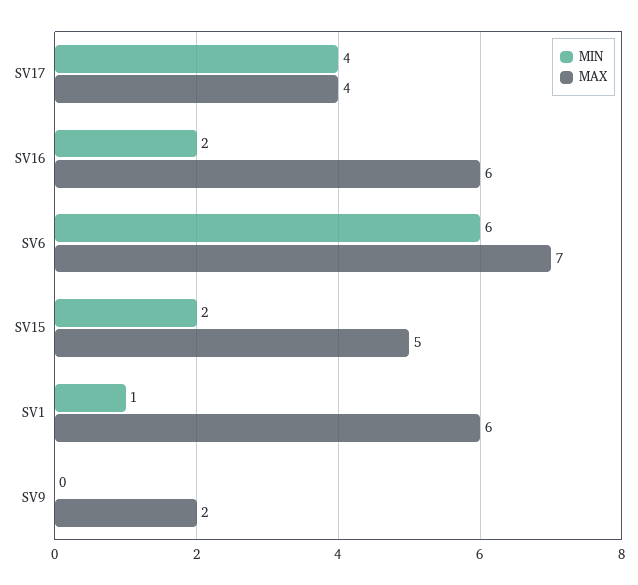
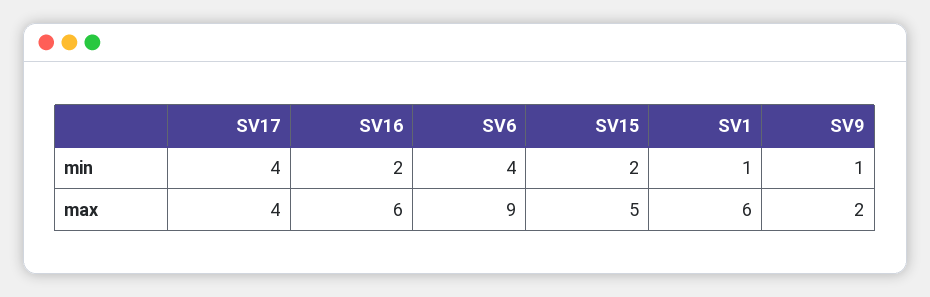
MIN, SV6: 6 -> 4
MAX, SV6: 7 -> 9
MIN, SV9: 0 -> 1

